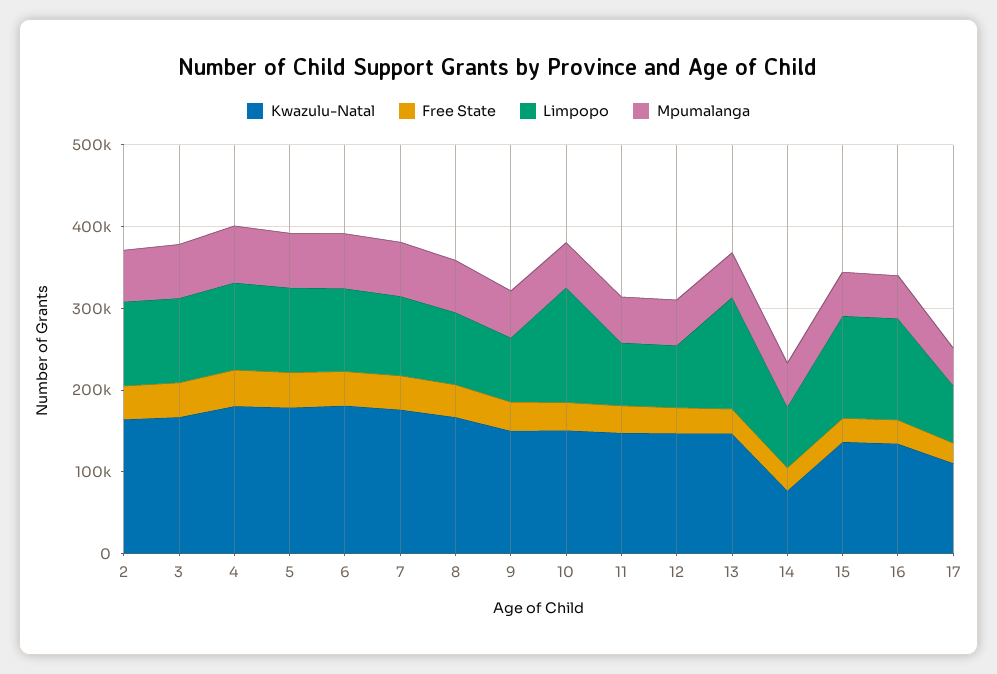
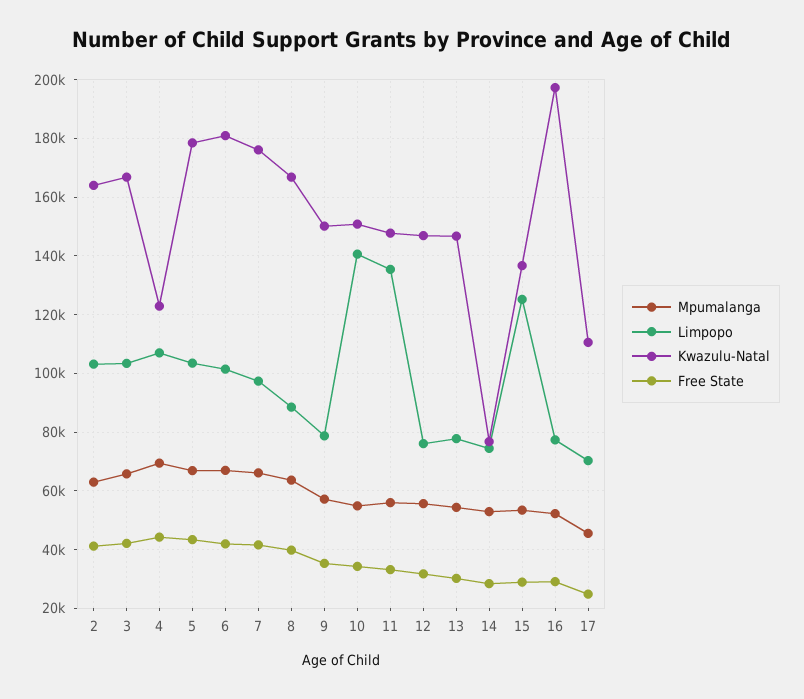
Kwazulu-Natal, 4: 180000 -> 122500
Limpopo, 11: 80000 -> 135000
Limpopo, 13: 140000 -> 77500
Kwazulu-Natal, 16: 140000 -> 197500
Limpopo, 16: 120000 -> 77500

